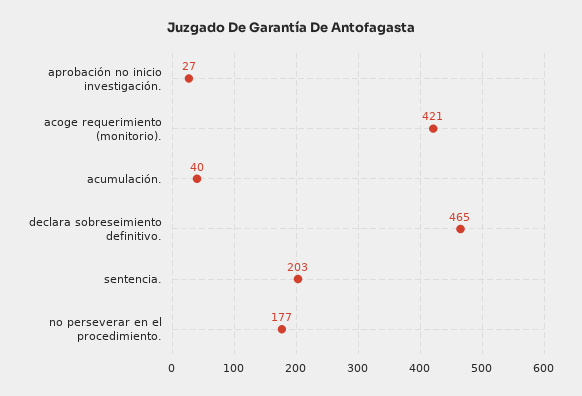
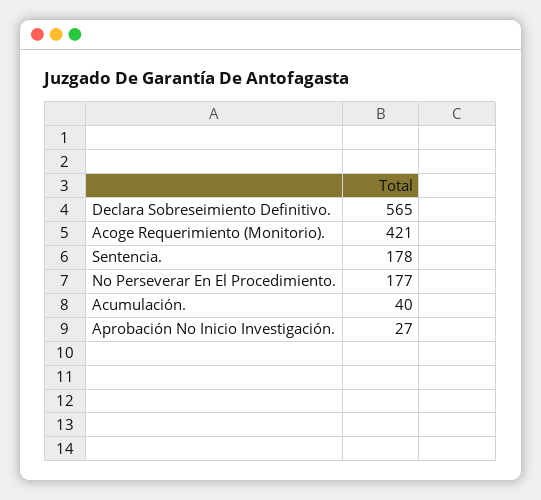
declara sobreseimiento definitivo.: 465 -> 565
sentencia.: 203 -> 178

